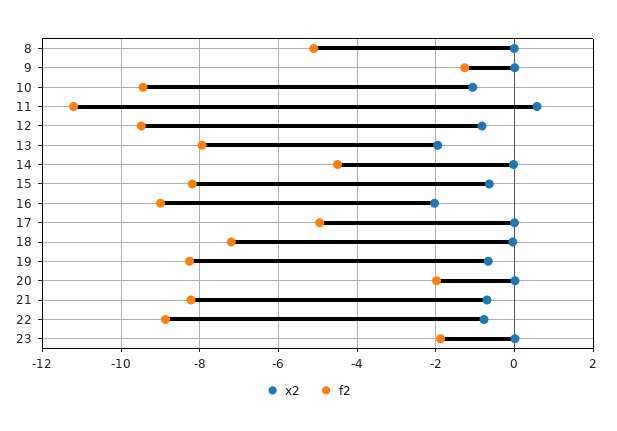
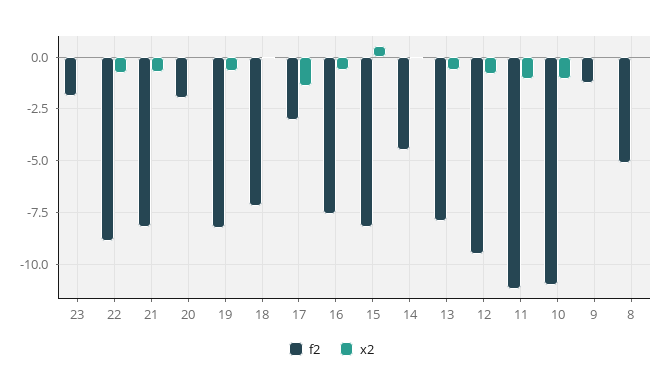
f2, 10: -9.4 -> -11
x2, 11: 0.6 -> -1
x2, 13: -2 -> -0.5
x2, 15: -0.6 -> 0.5
x2, 16: -2 -> -0.5
f2, 16: -9 -> -7.5
x2, 17: 0 -> -1.5
f2, 17: -5 -> -3

